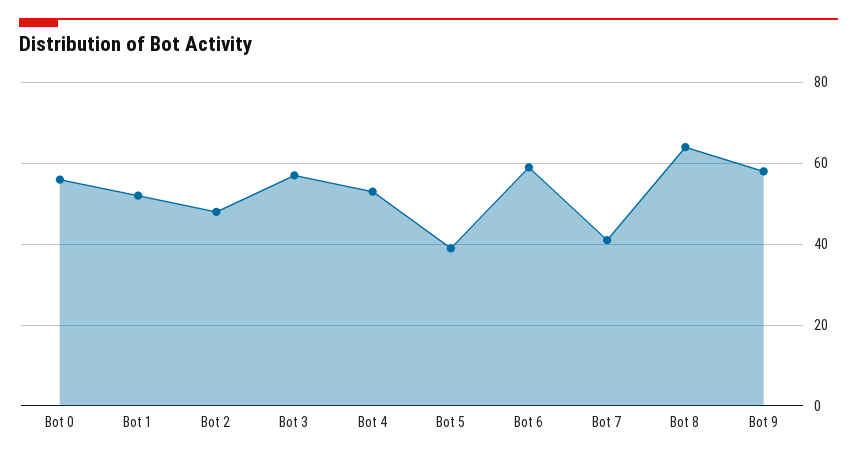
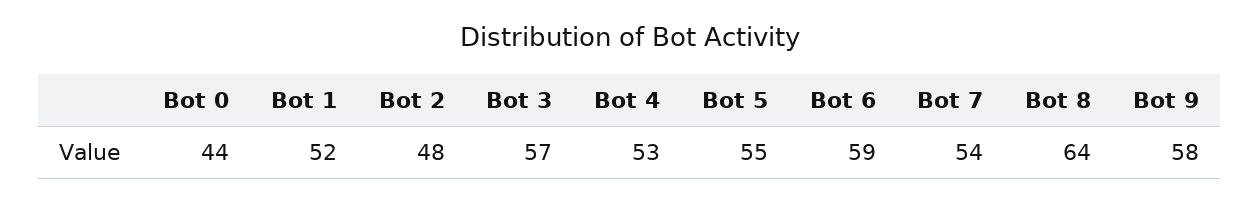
Bot 0: 55 -> 44
Bot 5: 40 -> 55
Bot 7: 40 -> 54

